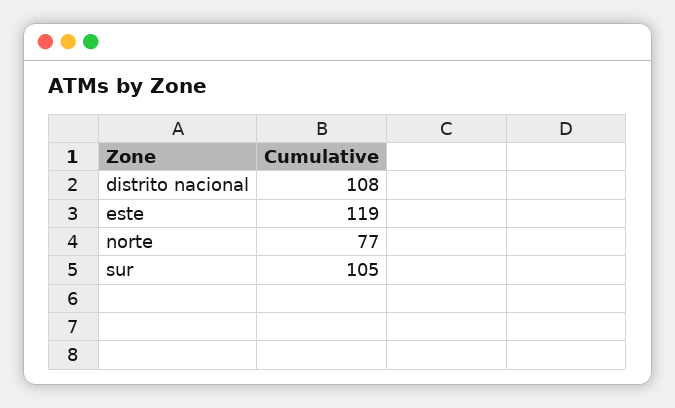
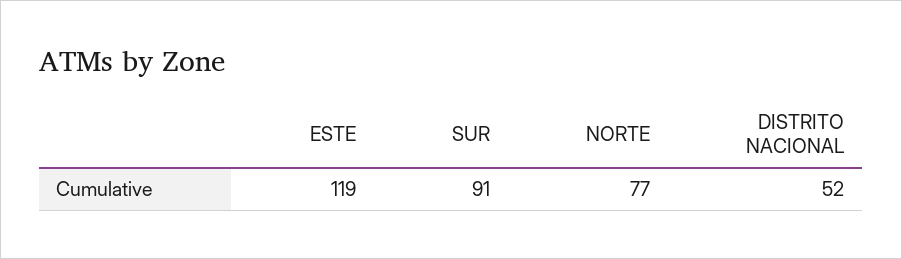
distrito nacional: 108 -> 52
sur: 105 -> 91

